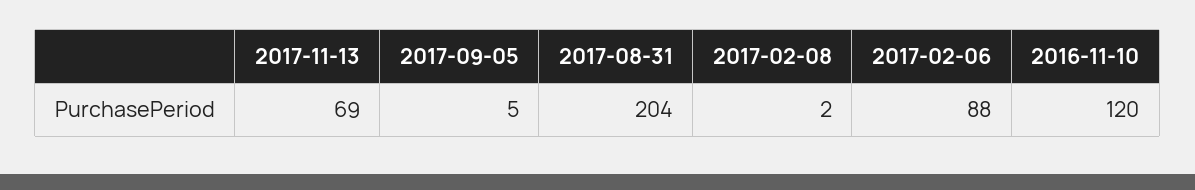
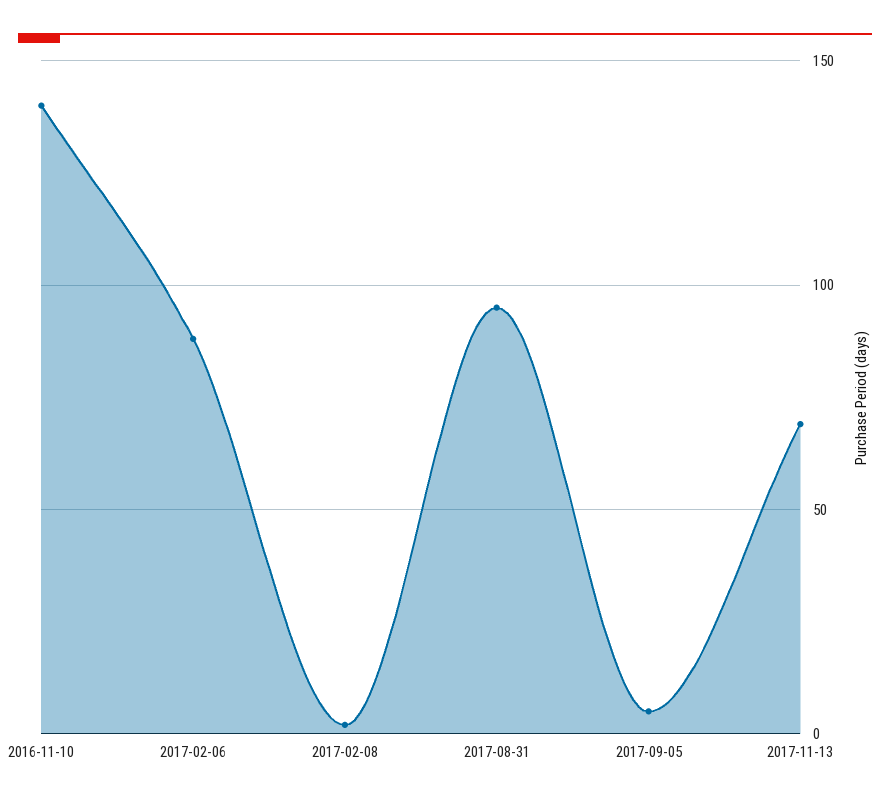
2017-08-31: 204 -> 95
2016-11-10: 120 -> 140

